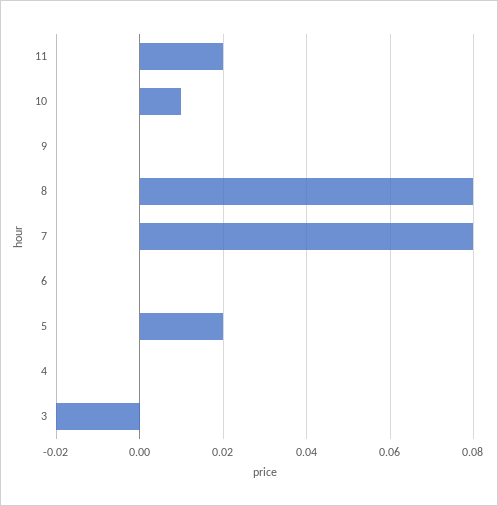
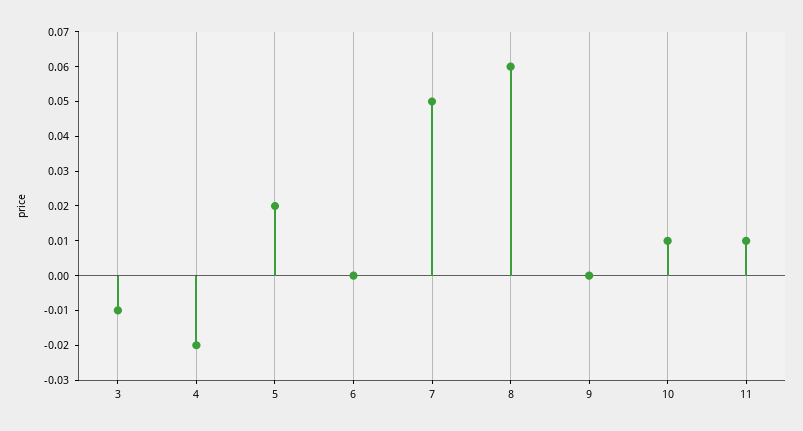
11: 0.02 -> 0.01
8: 0.08 -> 0.06
7: 0.08 -> 0.05
4: 0 -> -0.02
3: -0.02 -> -0.01

